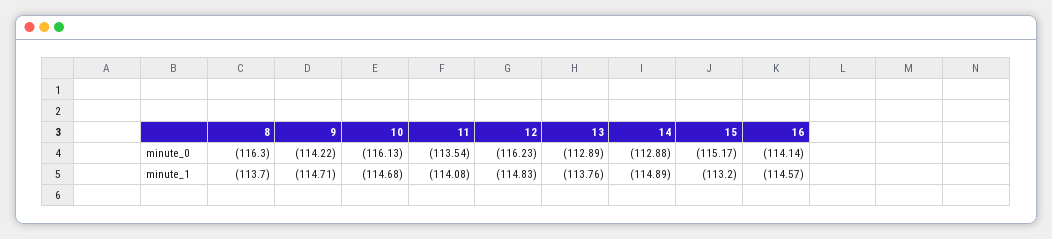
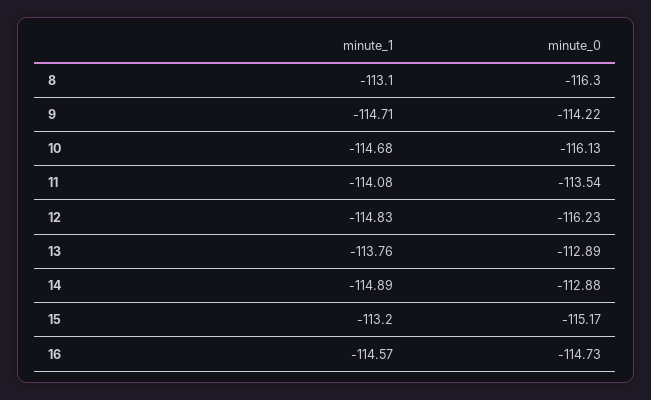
16, minute_0: -114.14 -> -114.73
8, minute_1: -113.7 -> -113.1

